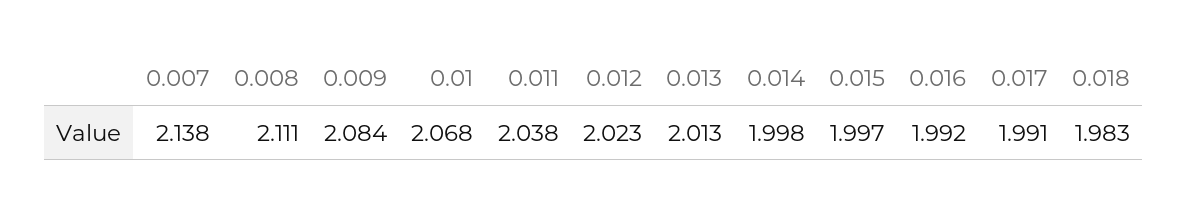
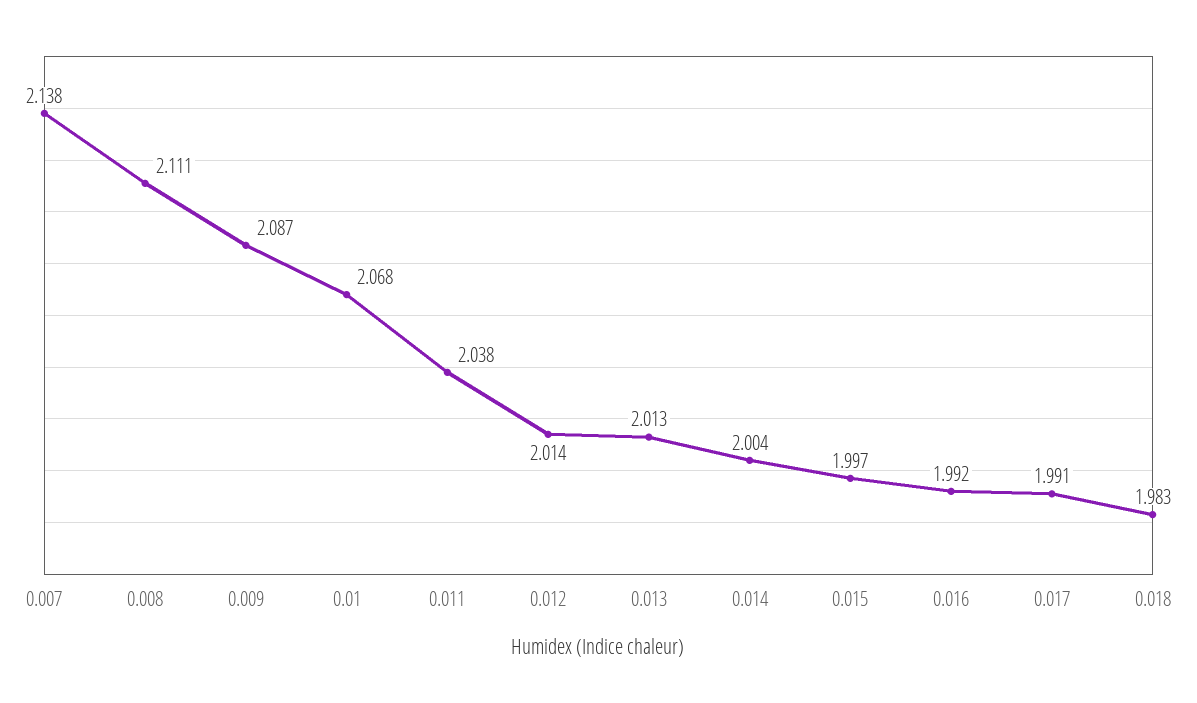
0.009: 2.084 -> 2.087
0.012: 2.023 -> 2.014
0.014: 1.998 -> 2.004

